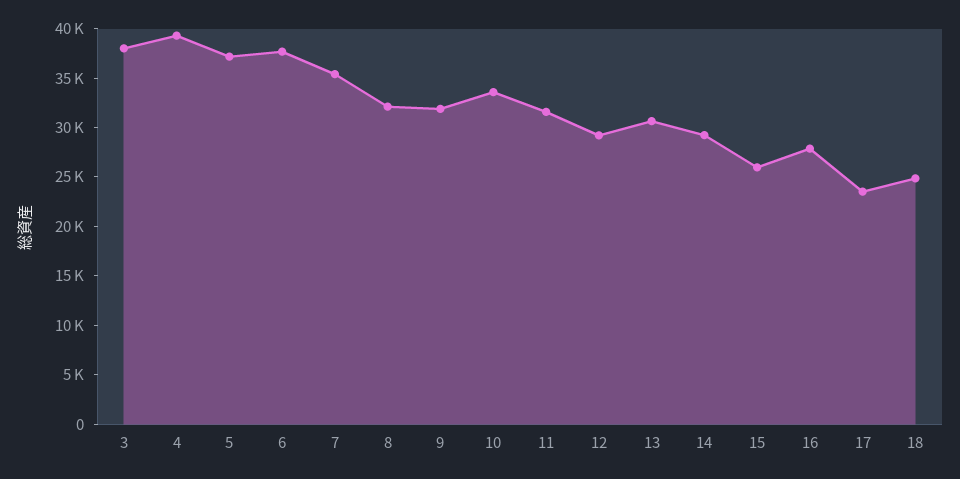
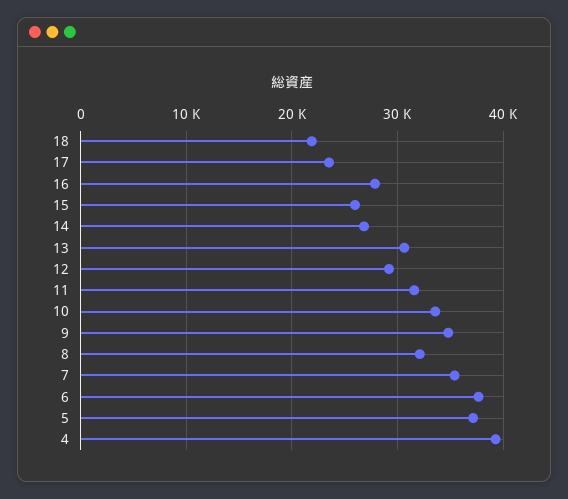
3: 38000 -> none
9: 32000 -> 35000
14: 29000 -> 27000
18: 25000 -> 22000

